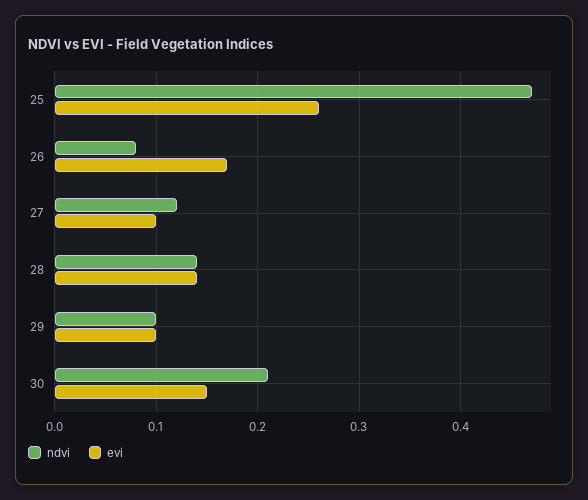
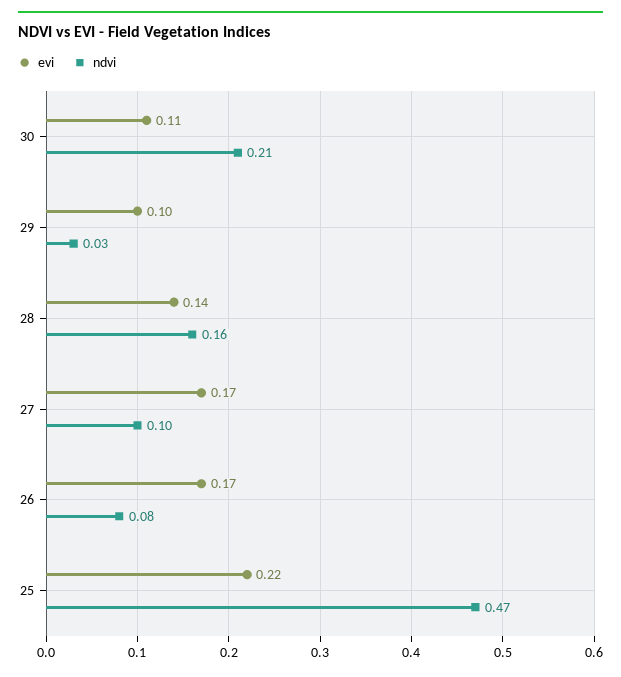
evi, 25: 0.26 -> 0.22
ndvi, 27: 0.12 -> 0.1
evi, 27: 0.1 -> 0.17
ndvi, 28: 0.14 -> 0.16
ndvi, 29: 0.1 -> 0.03
evi, 30: 0.15 -> 0.11

